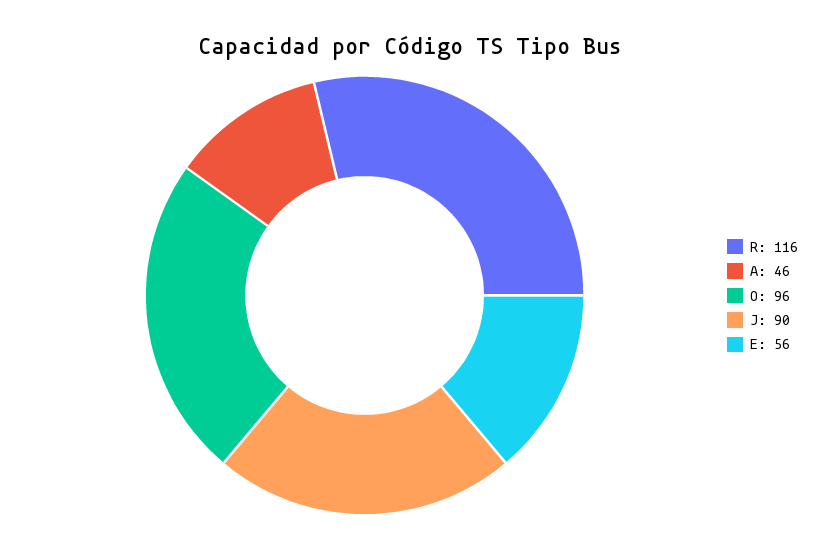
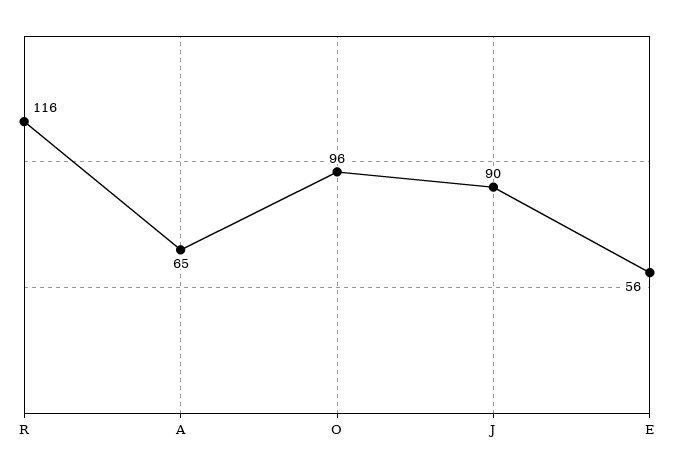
A: 46 -> 65

